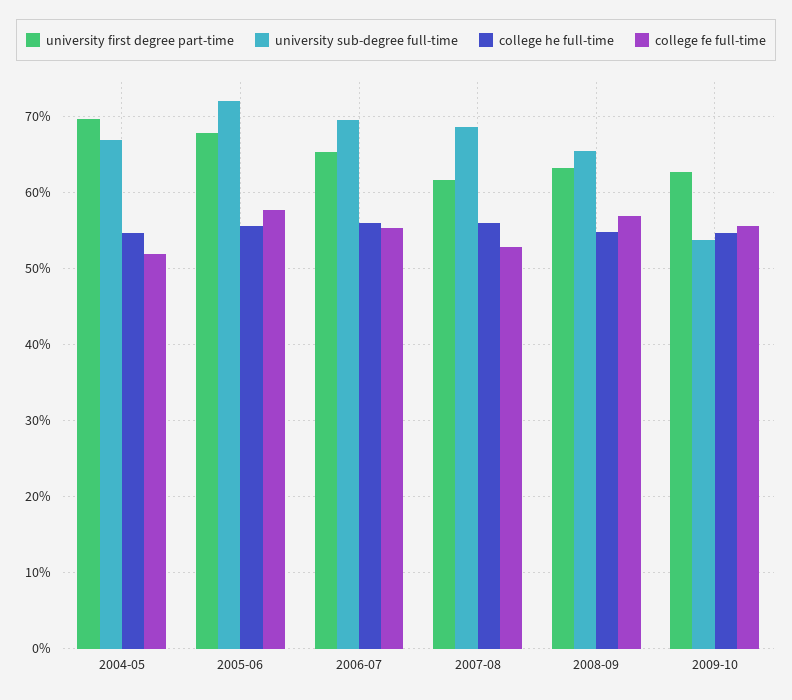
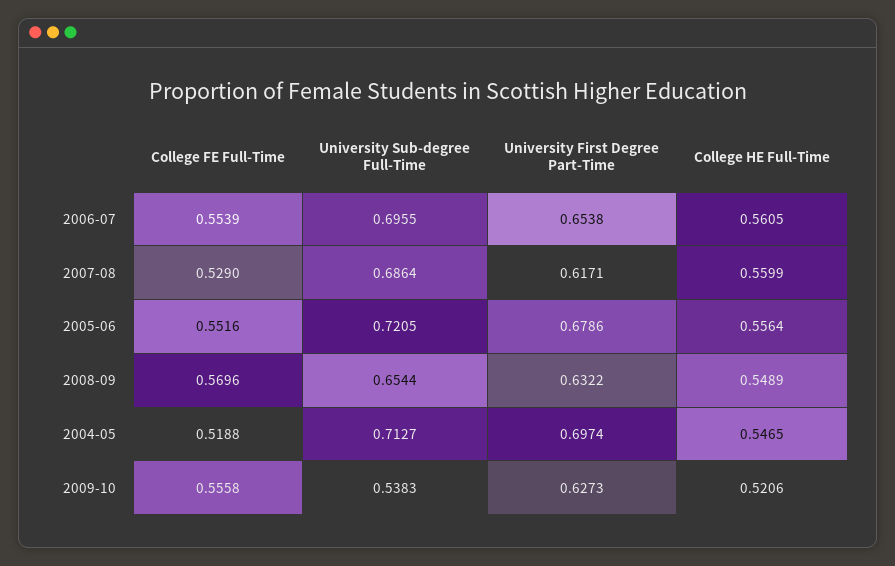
university sub-degree full-time, 2004-05: 0.67 -> 0.7127
college fe full-time, 2005-06: 0.58 -> 0.5516
college he full-time, 2009-10: 0.55 -> 0.5206

